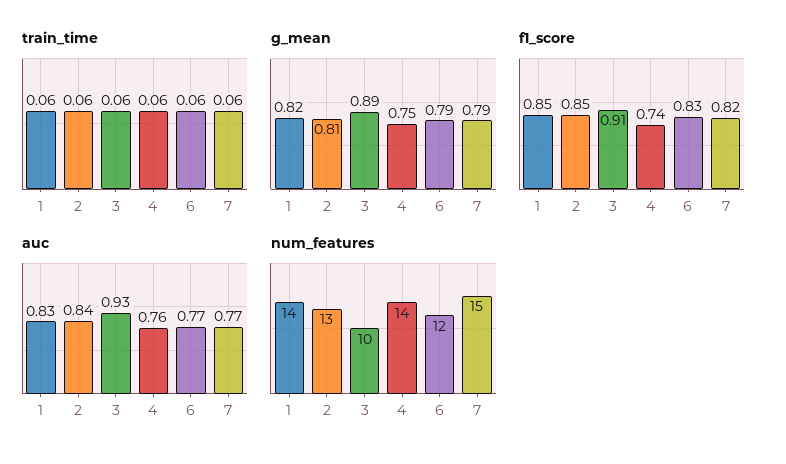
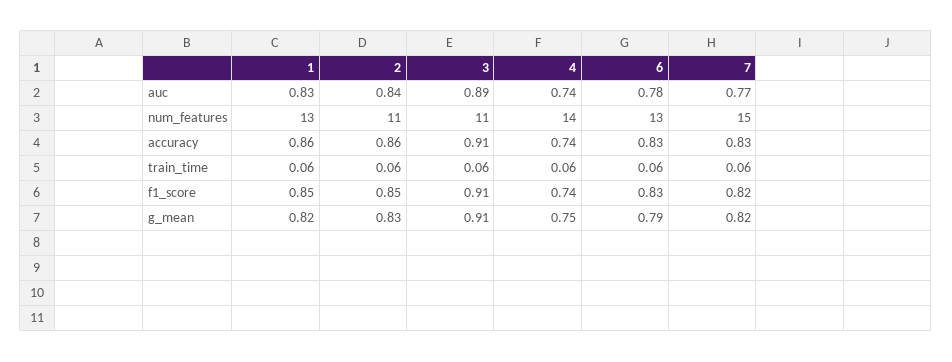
g_mean, 2: 0.81 -> 0.83
g_mean, 3: 0.89 -> 0.91
g_mean, 7: 0.79 -> 0.82
auc, 3: 0.93 -> 0.89
auc, 4: 0.76 -> 0.74
auc, 6: 0.77 -> 0.78
num_features, 1: 14 -> 13
num_features, 2: 13 -> 11
num_features, 3: 10 -> 11
num_features, 6: 12 -> 13
accuracy, 1: none -> 0.86
accuracy, 2: none -> 0.86
accuracy, 3: none -> 0.91
accuracy, 4: none -> 0.74
accuracy, 6: none -> 0.83
accuracy, 7: none -> 0.83

